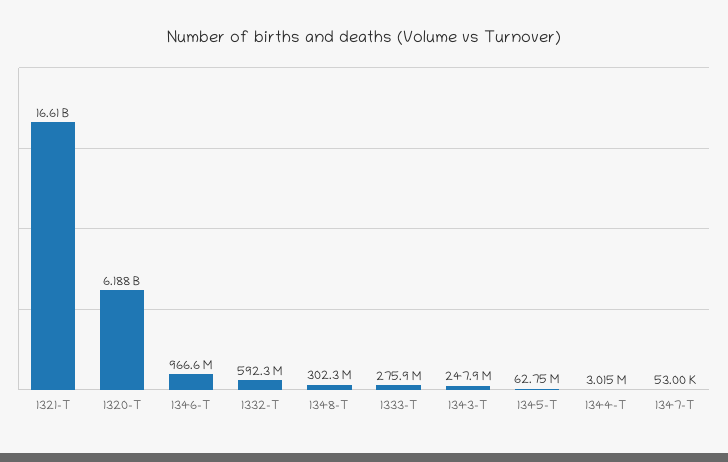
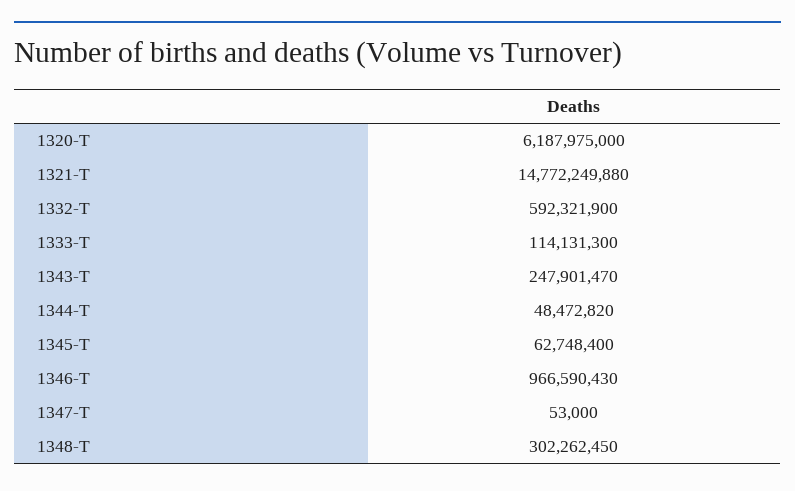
1321-T: 16610000000 -> 14772249880
1333-T: 275900000 -> 114131300
1344-T: 3015000 -> 48472820

